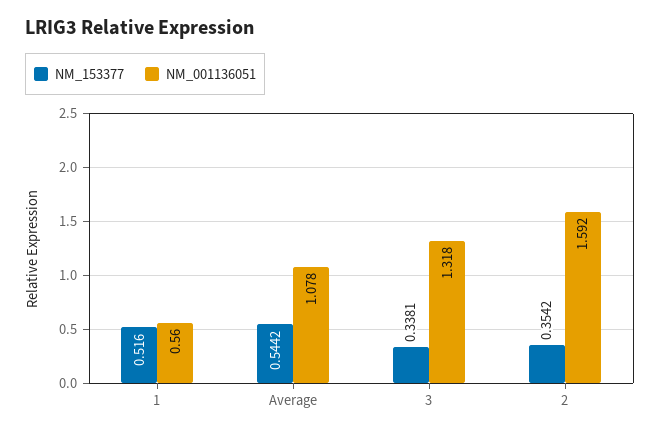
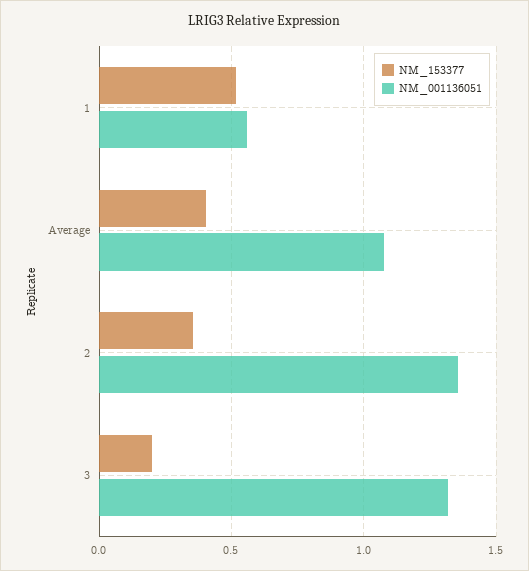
NM_153377, Average: 0.5442 -> 0.4
NM_153377, 3: 0.3381 -> 0.2
NM_001136051, 2: 1.592 -> 1.35

